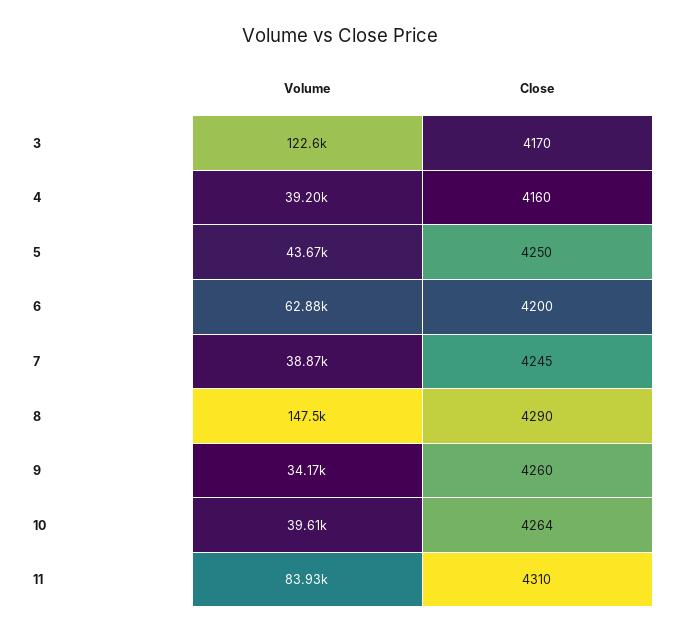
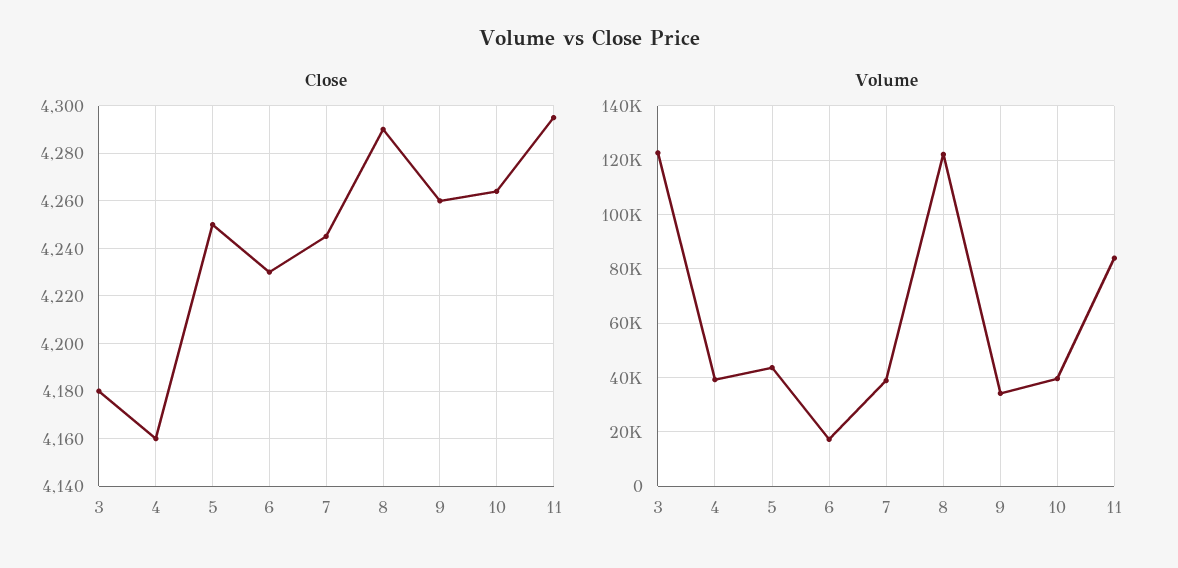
Close, 3: 4170 -> 4180
Volume, 6: 62880 -> 17500
Close, 6: 4200 -> 4230
Volume, 8: 147500 -> 122500
Close, 11: 4310 -> 4295

